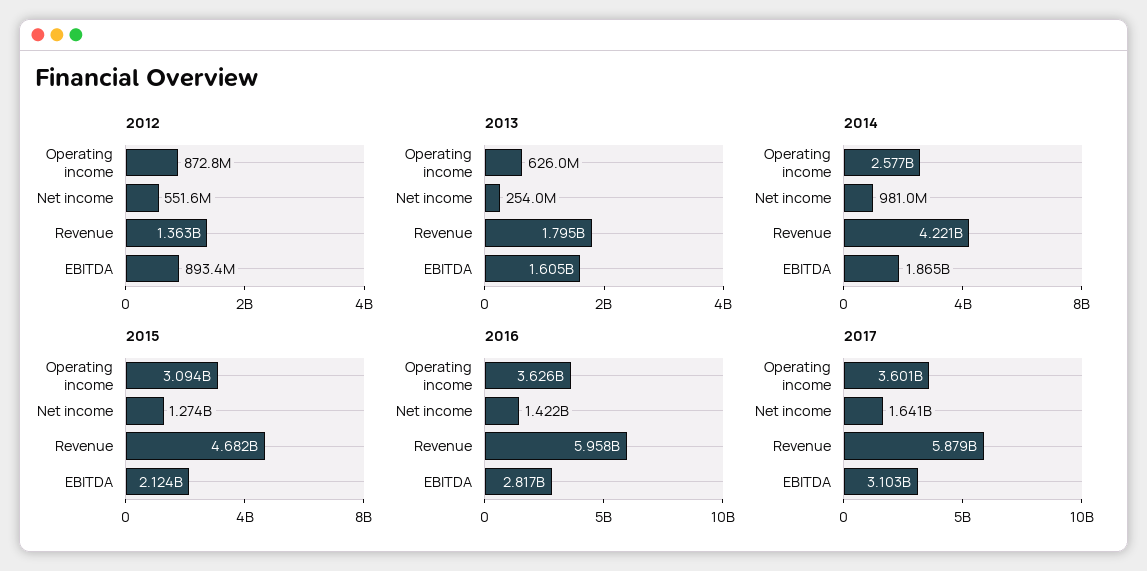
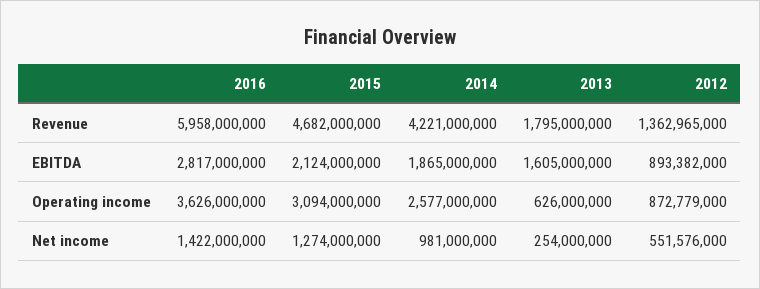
2017, Operating income: 3601000000 -> none
2017, Net income: 1641000000 -> none
2017, Revenue: 5879000000 -> none
2017, EBITDA: 3103000000 -> none

